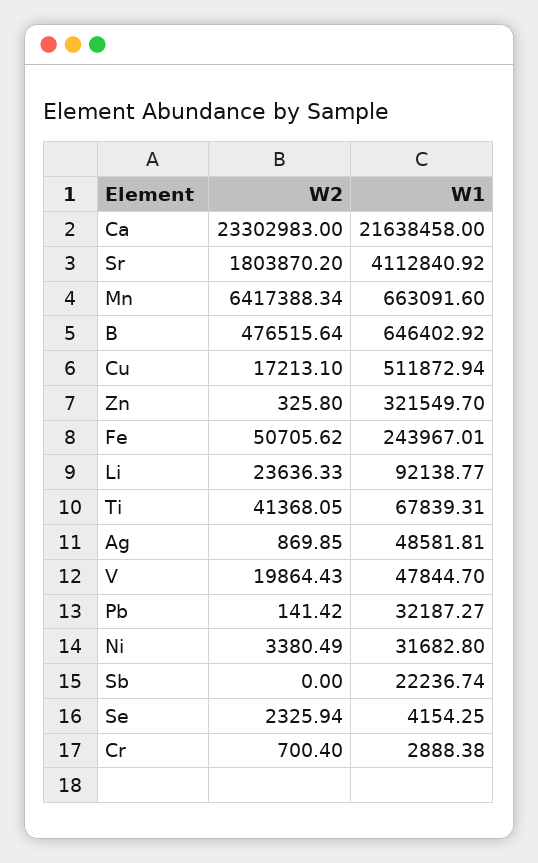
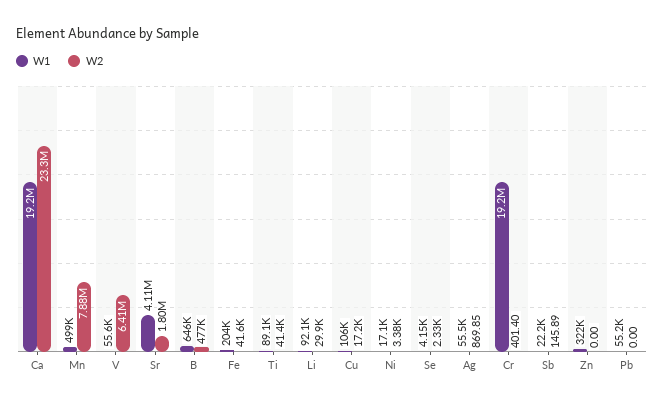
W1, Ca: 21638458 -> 19200000
W2, Mn: 6417388.34 -> 7880000
W1, Mn: 663091.6 -> 499000
W1, Cu: 511872.94 -> 106000
W2, Zn: 325.8 -> 0
W2, Fe: 50705.62 -> 41600
W1, Fe: 243967.01 -> 204000
W2, Li: 23636.33 -> 29900
W1, Ti: 67839.31 -> 89100
W1, Ag: 48581.81 -> 55500
W2, V: 19864.43 -> 6410000
W1, V: 47844.7 -> 55600
W2, Pb: 141.42 -> 0
W1, Pb: 32187.27 -> 55200
W1, Ni: 31682.8 -> 17100
W2, Sb: 0 -> 145.89
W2, Cr: 700.4 -> 401.4
W1, Cr: 2888.38 -> 19200000

